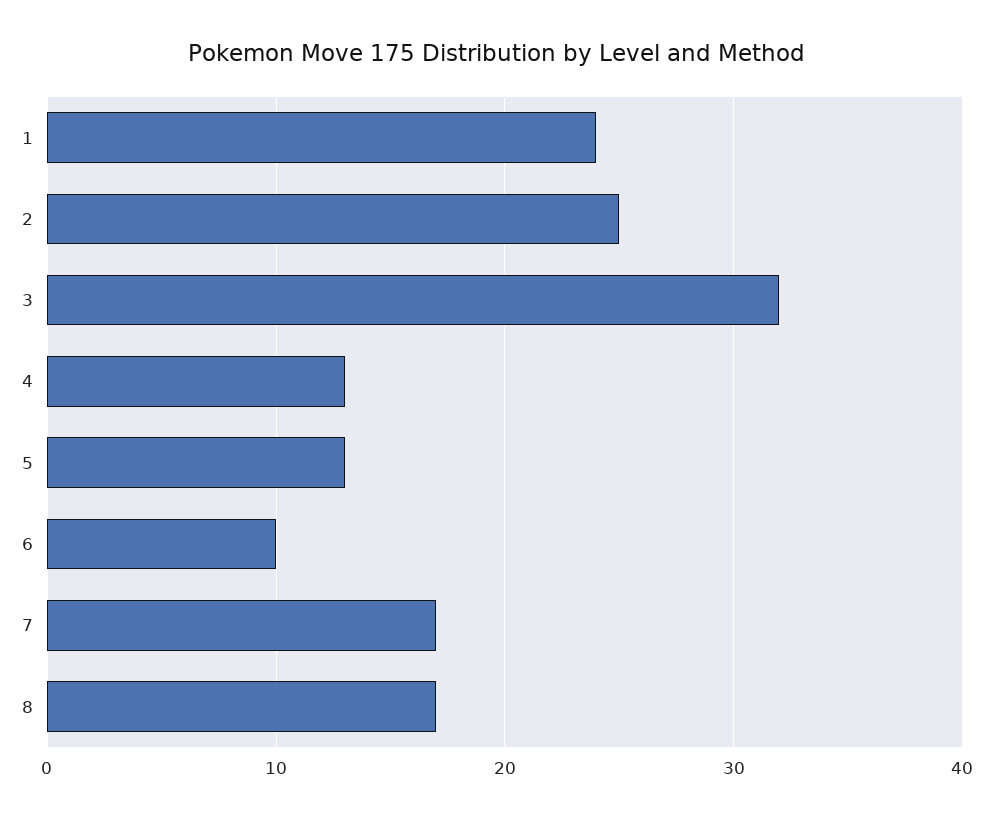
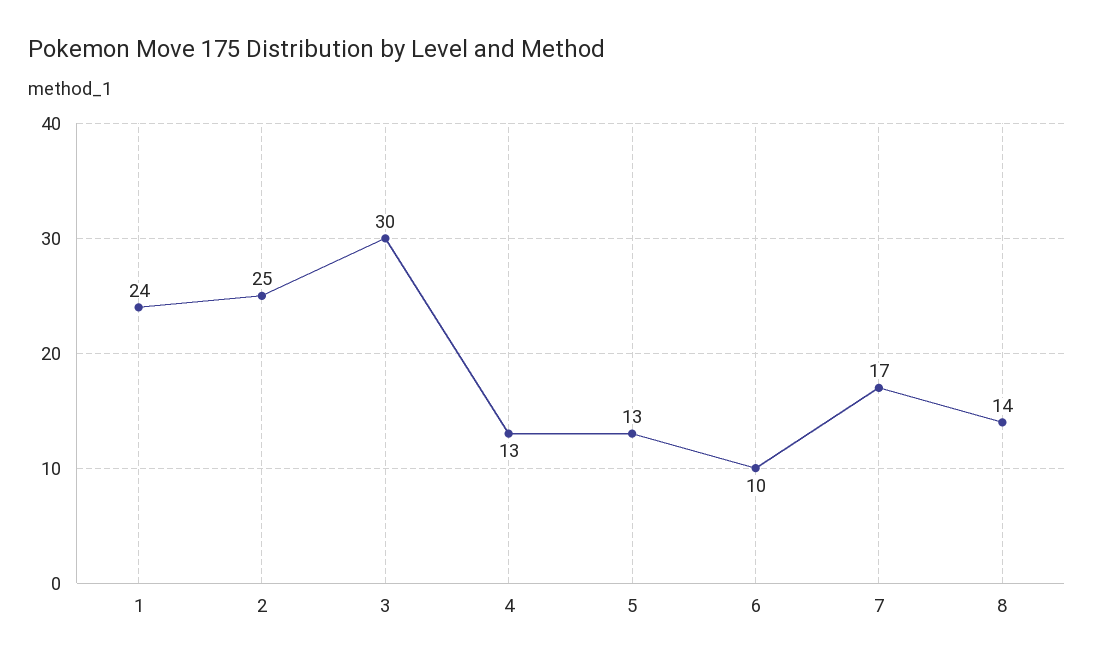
3: 32 -> 30
8: 17 -> 14

